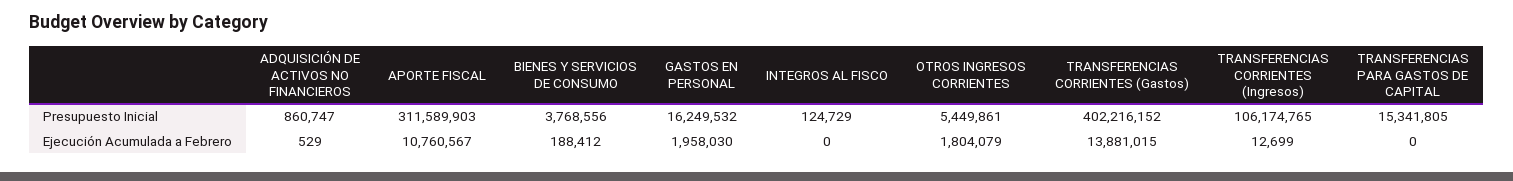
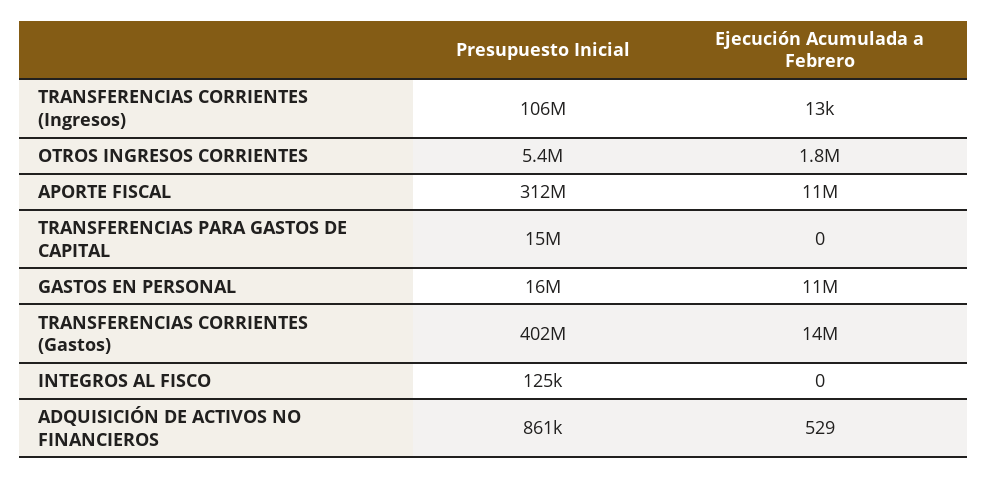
BIENES Y SERVICIOS DE CONSUMO, Presupuesto Inicial: 3768556 -> none
BIENES Y SERVICIOS DE CONSUMO, Ejecución Acumulada a Febrero: 188412 -> none
GASTOS EN PERSONAL, Ejecución Acumulada a Febrero: 1958030 -> 11000000

